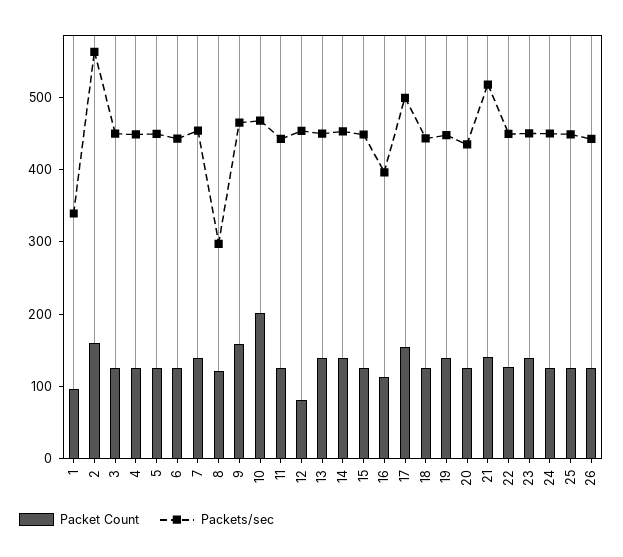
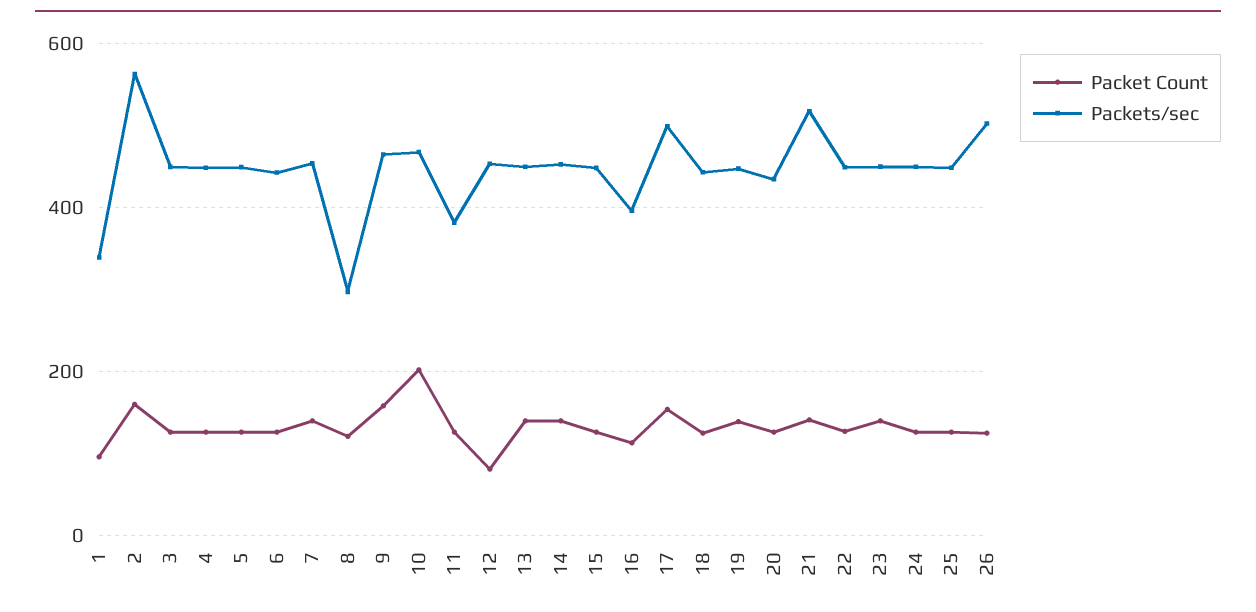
Packets/sec, 11: 440 -> 380
Packets/sec, 26: 440 -> 500

